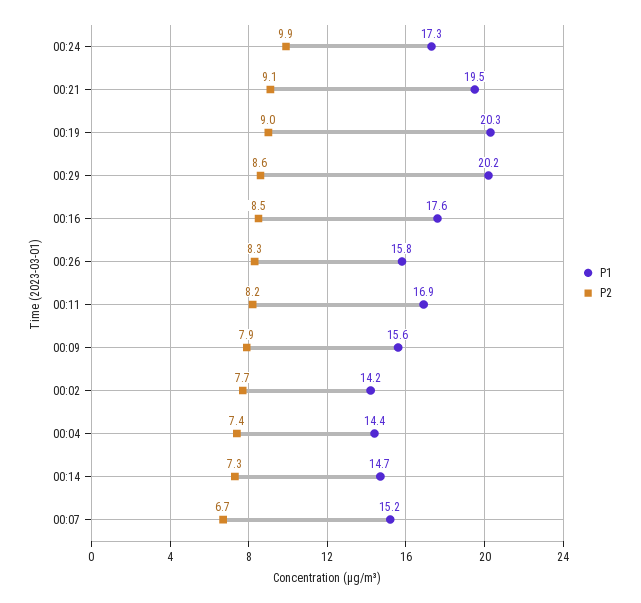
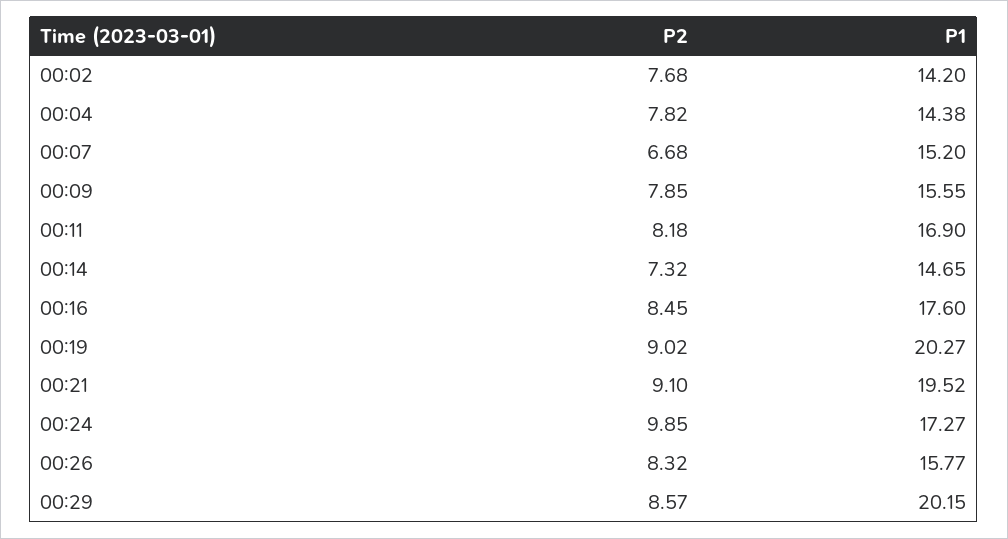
P2, 00:04: 7.4 -> 7.82

